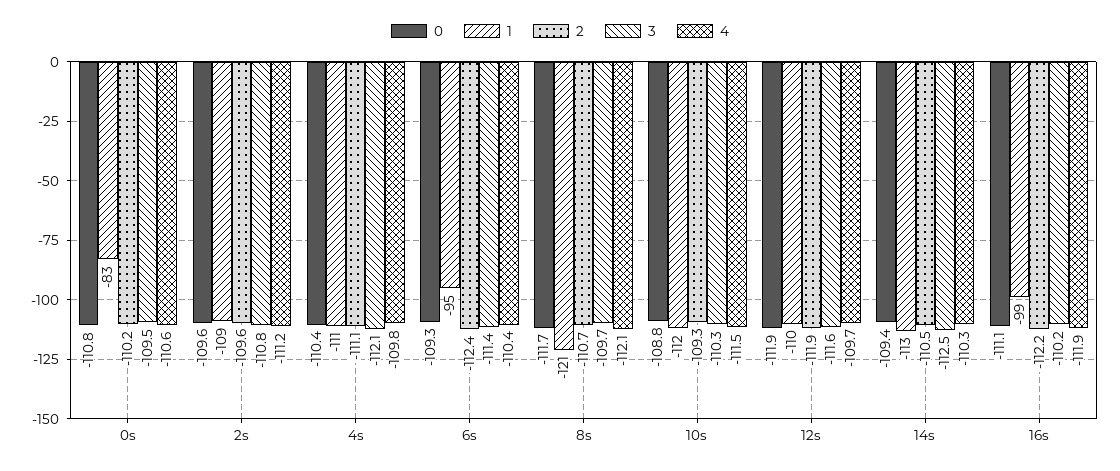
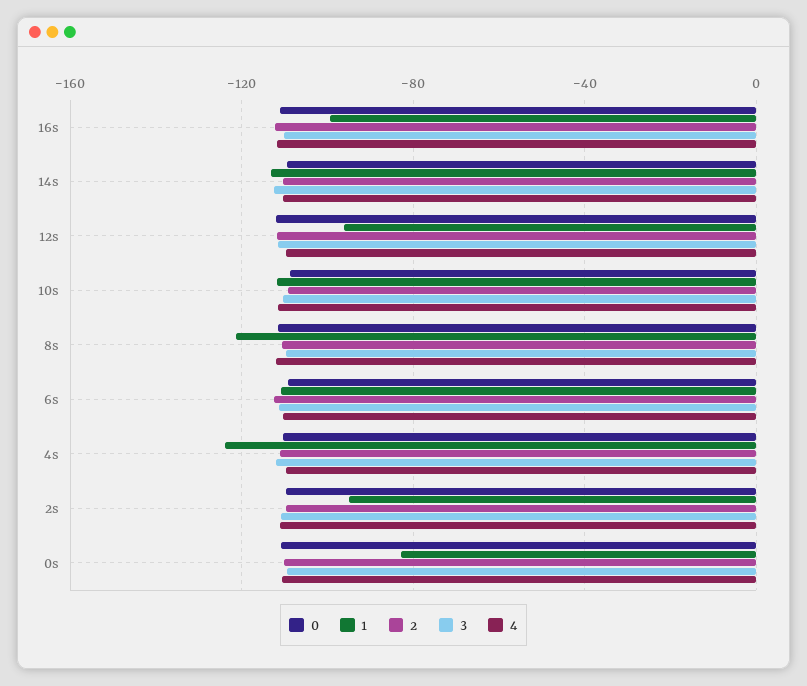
1, 2s: -109 -> -95
1, 4s: -111 -> -125
1, 6s: -95 -> -110
1, 12s: -110 -> -95

